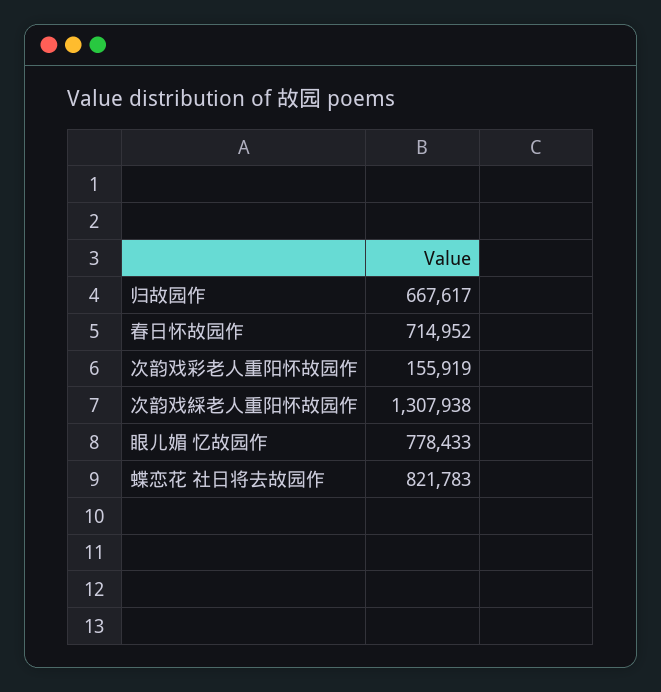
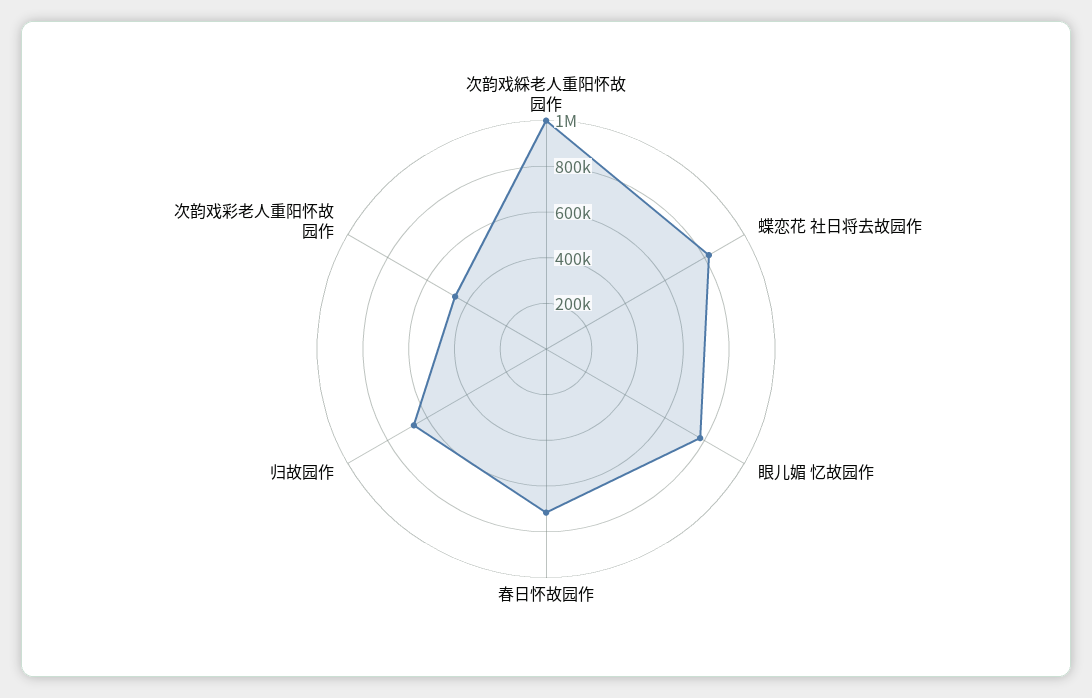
次韵戏彩老人重阳怀故园作: 155919 -> 450000
次韵戏綵老人重阳怀故园作: 1307938 -> 1000000

